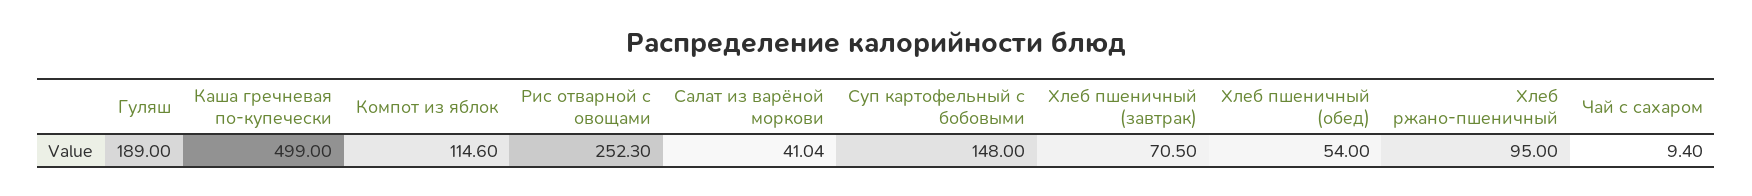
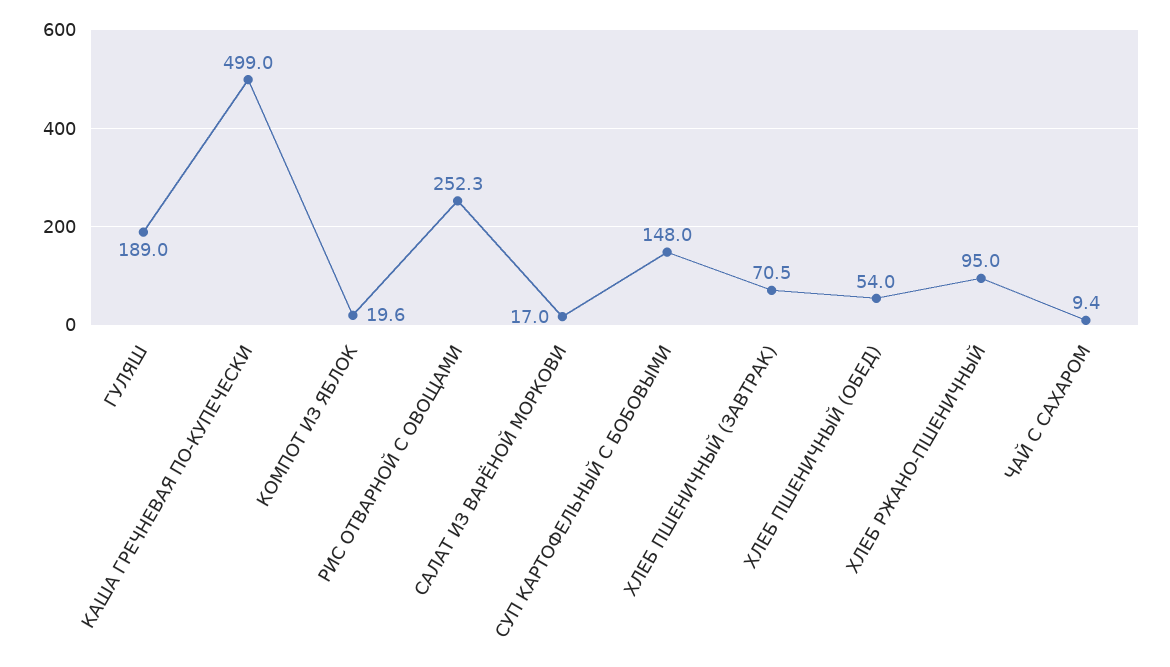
Компот из яблок: 114.6 -> 19.6
Салат из варёной моркови: 41.04 -> 17

